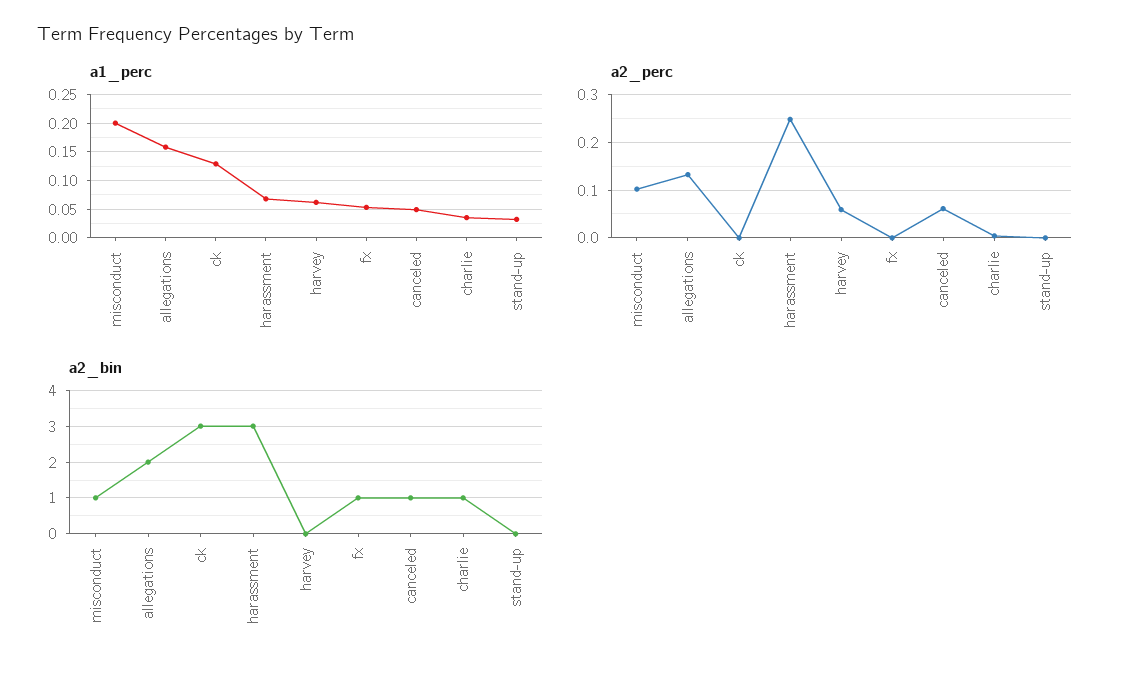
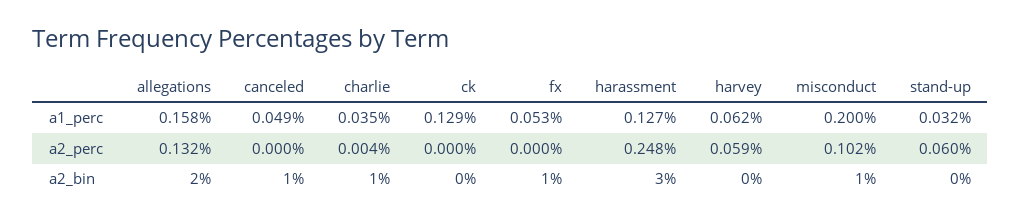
a1_perc, harassment: 0.075 -> 0.127
a2_perc, canceled: 0.06 -> 0
a2_perc, stand-up: 0 -> 0.06
a2_bin, ck: 3 -> 0

